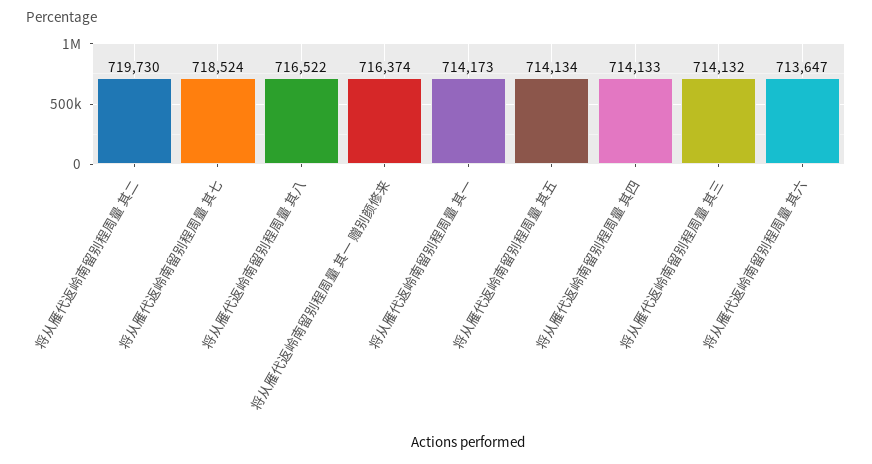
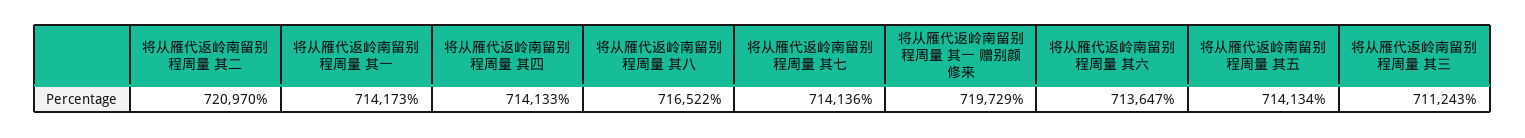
将从雁代返岭南留别程周量 其二: 719730 -> 720970
将从雁代返岭南留别程周量 其七: 718524 -> 714136
将从雁代返岭南留别程周量 其一 赠别颜修来: 716374 -> 719729
将从雁代返岭南留别程周量 其三: 714132 -> 711243

